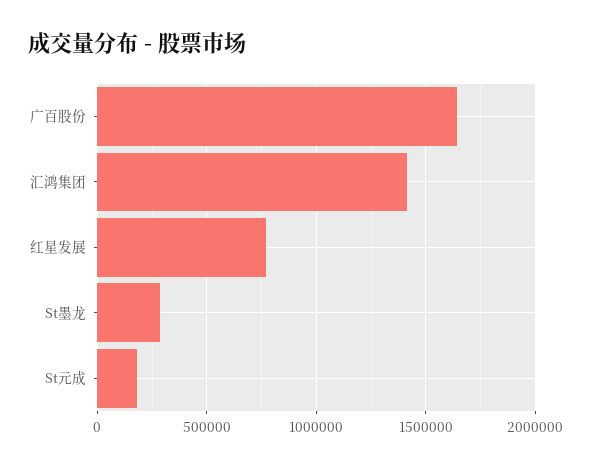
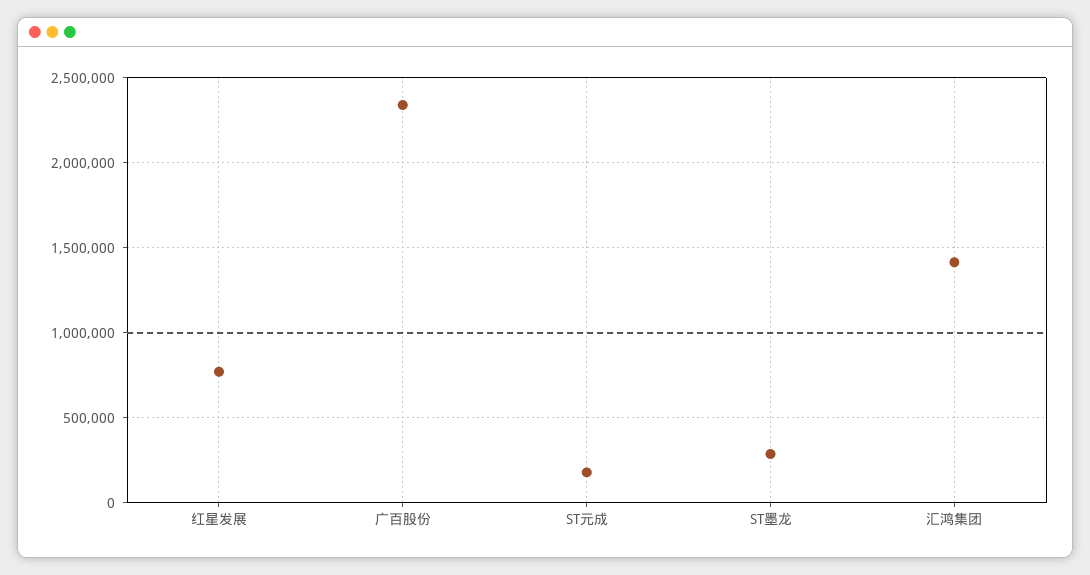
广百股份: 1650000 -> 2350000

